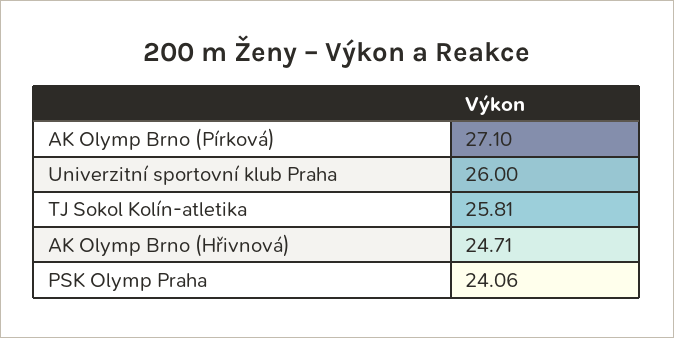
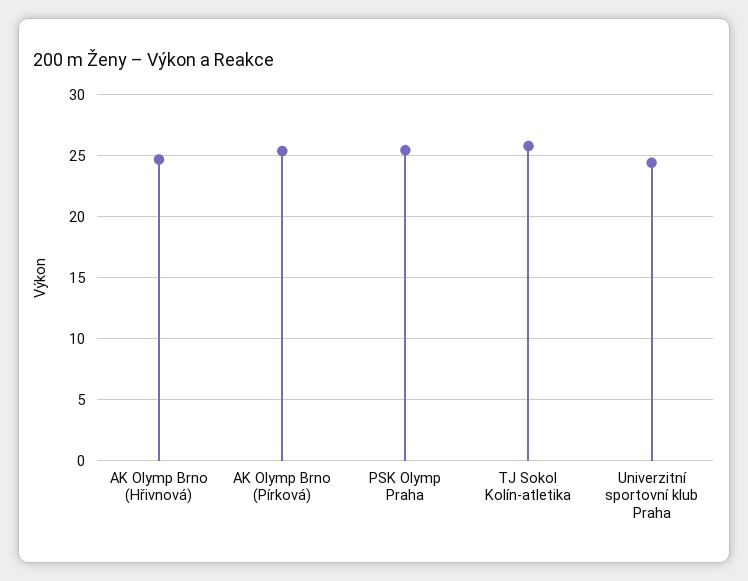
AK Olymp Brno (Pírková): 27.1 -> 25.5
Univerzitní sportovní klub Praha: 26 -> 24.5
PSK Olymp Praha: 24.06 -> 25.5

